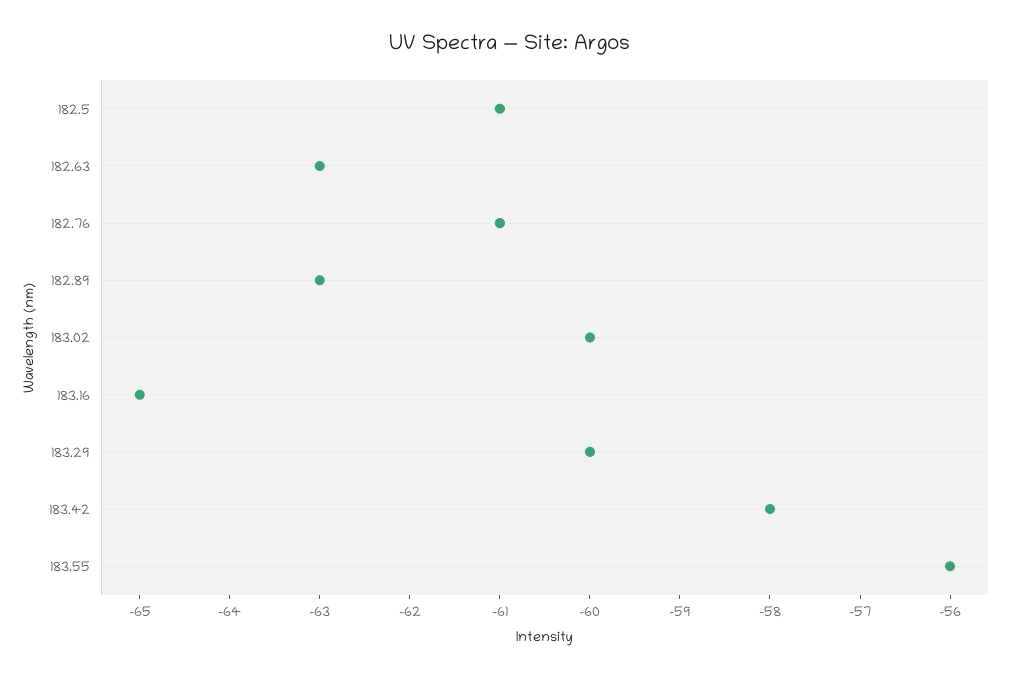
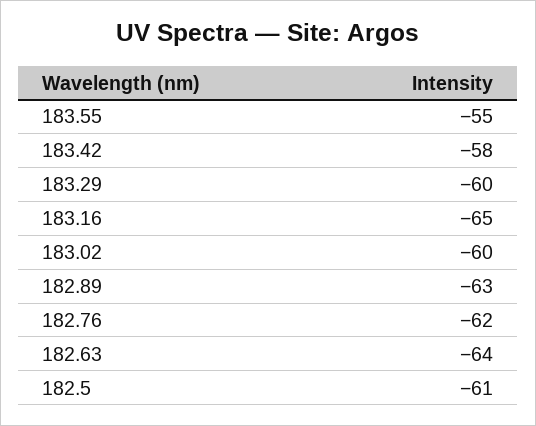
182.63: -63 -> -64
182.76: -61 -> -62
183.55: -56 -> -55

